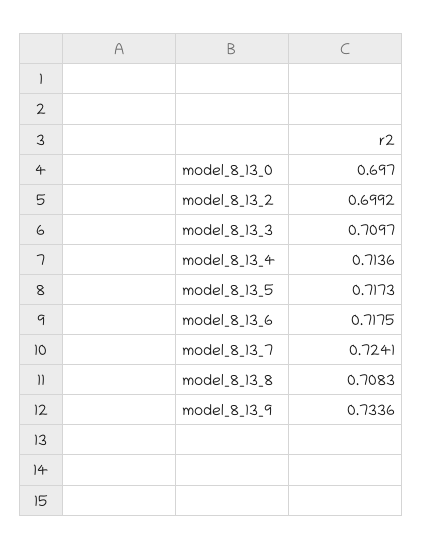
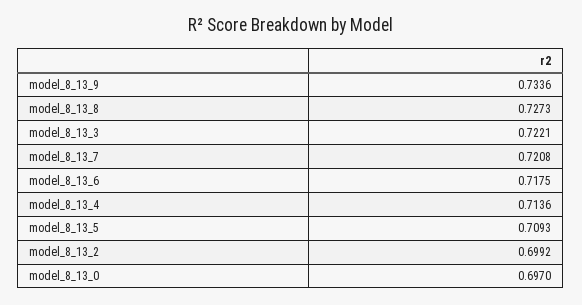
model_8_13_3: 0.7097 -> 0.7221
model_8_13_5: 0.7173 -> 0.7093
model_8_13_7: 0.7241 -> 0.7208
model_8_13_8: 0.7083 -> 0.7273

